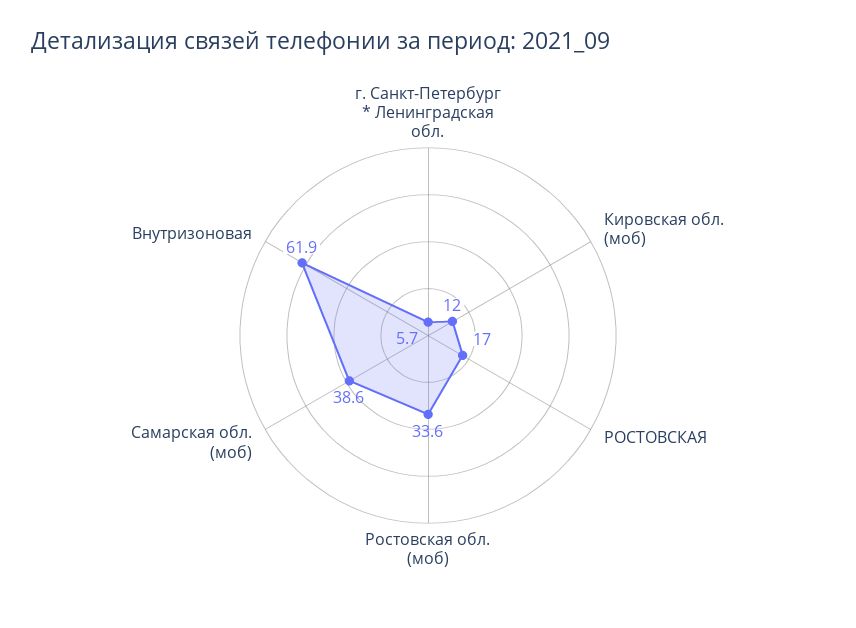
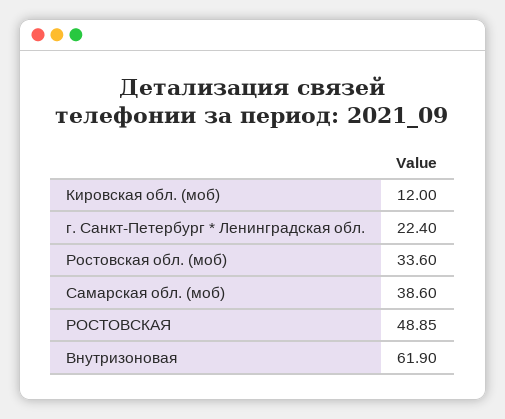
г. Санкт-Петербург * Ленинградская обл.: 5.7 -> 22.4
РОСТОВСКАЯ: 17 -> 48.85

